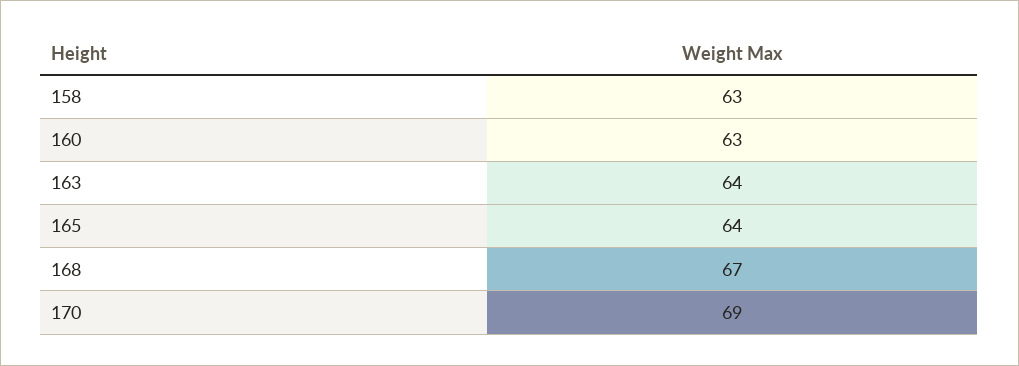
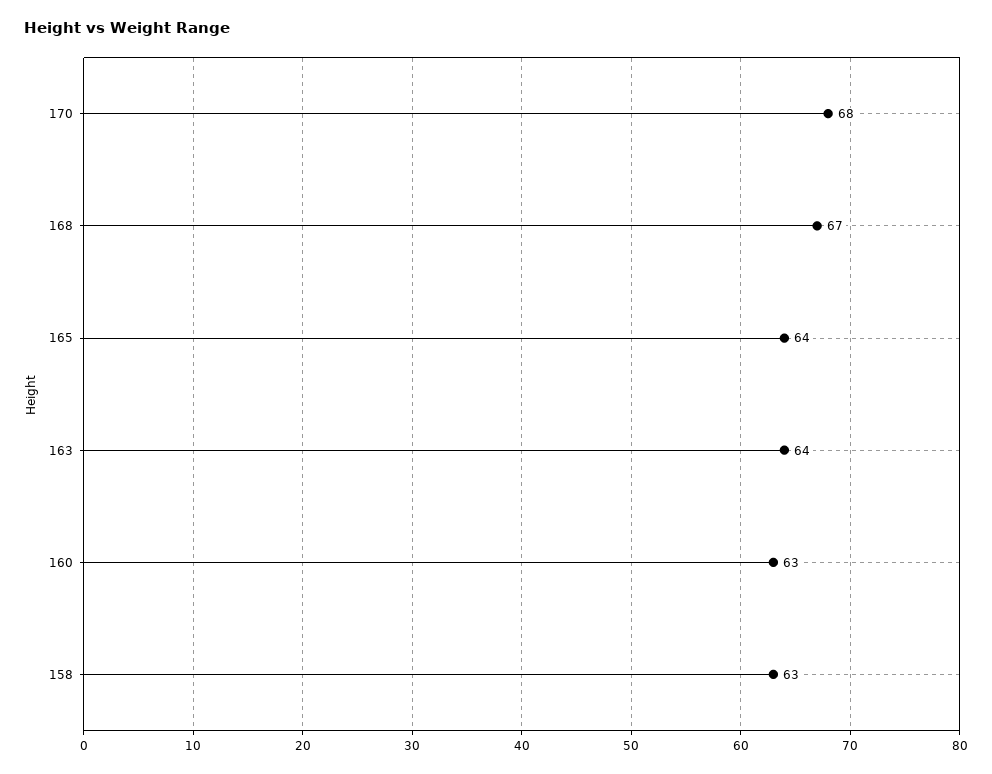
170: 69 -> 68

